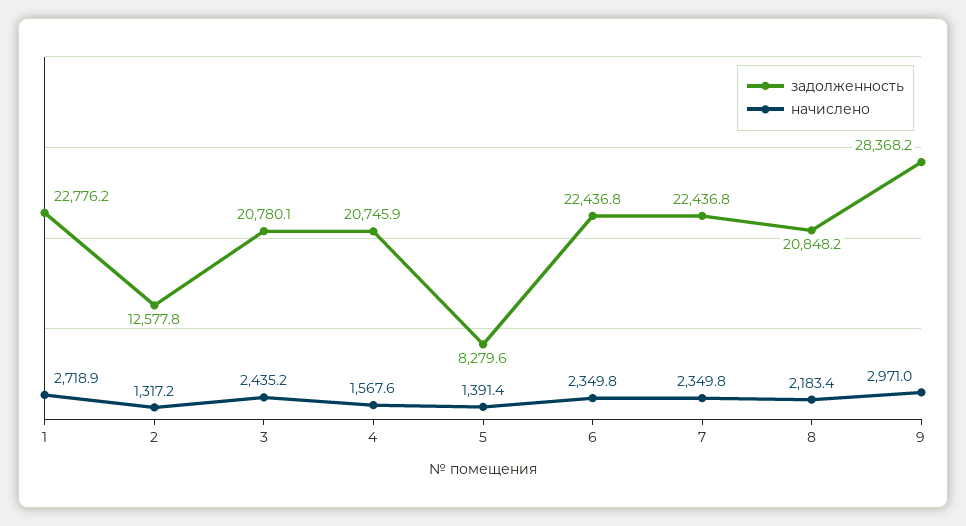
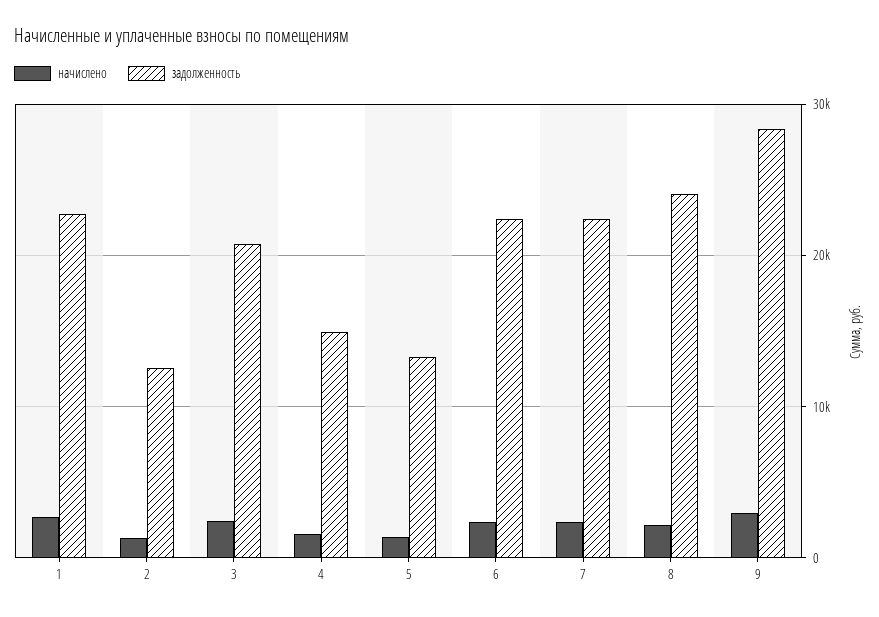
задолженность, 4: 20745.9 -> 15000
задолженность, 5: 8279.6 -> 13000
задолженность, 8: 20848.2 -> 24000

